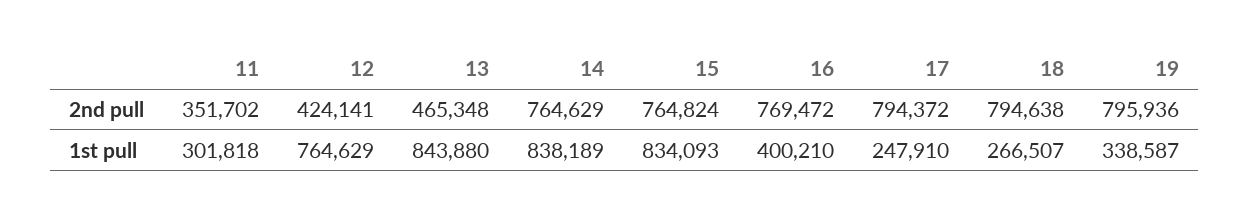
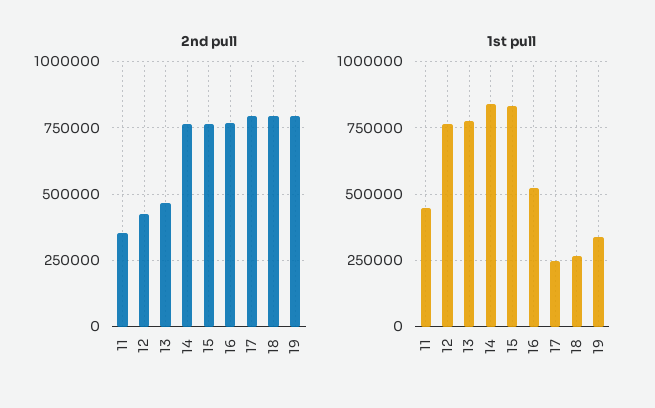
1st pull, 11: 301818 -> 450000
1st pull, 13: 843880 -> 775000
1st pull, 16: 400210 -> 525000

